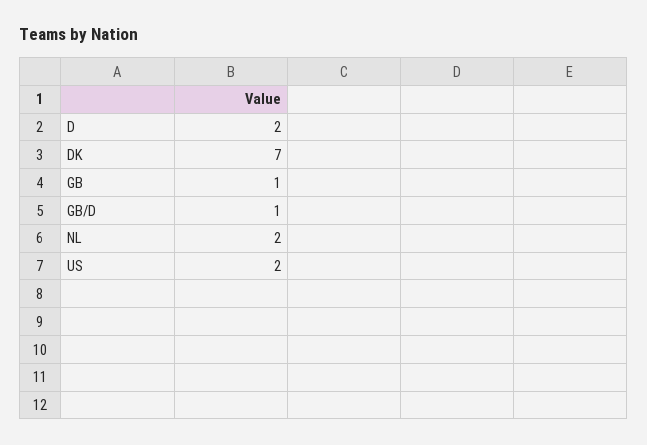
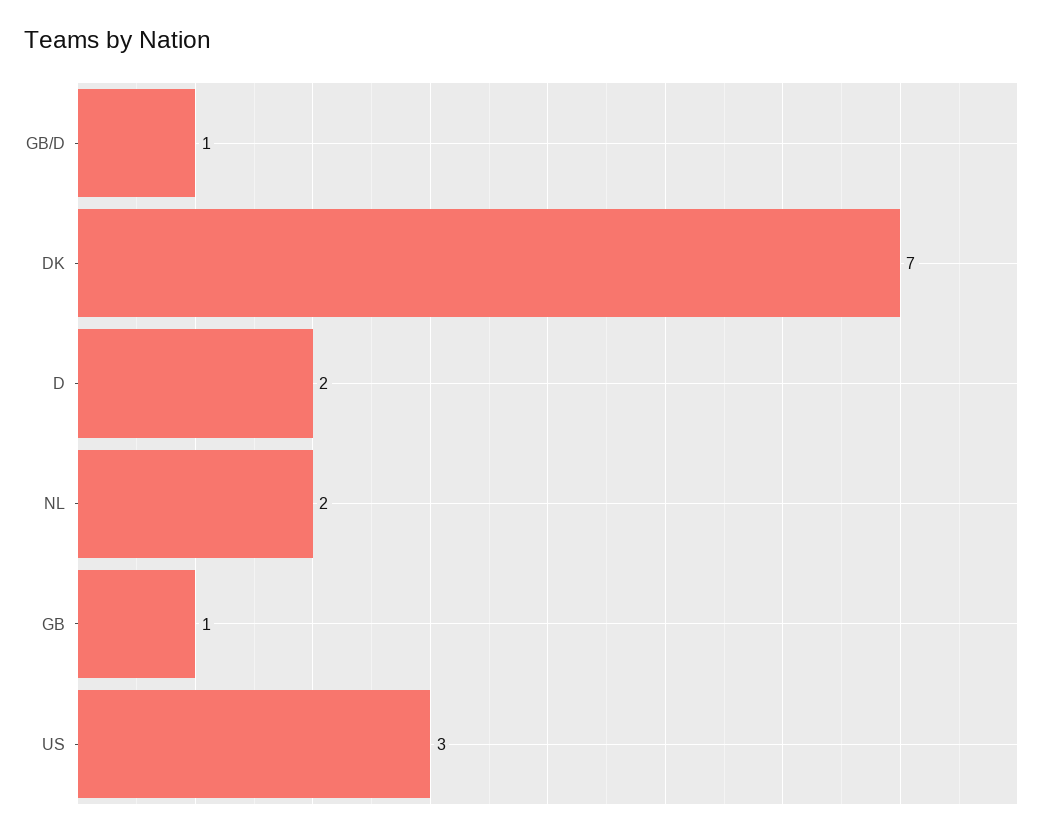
US: 2 -> 3

